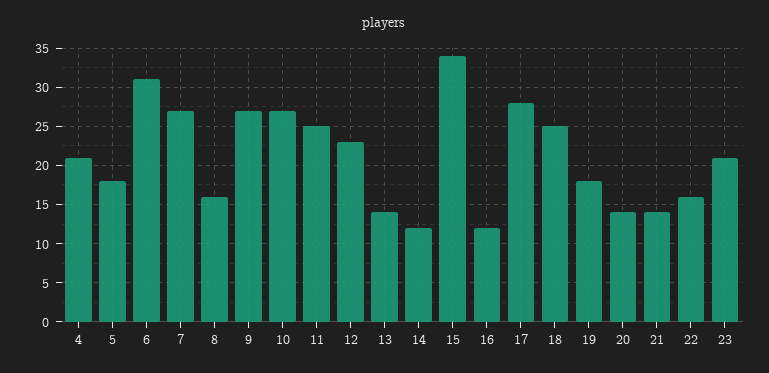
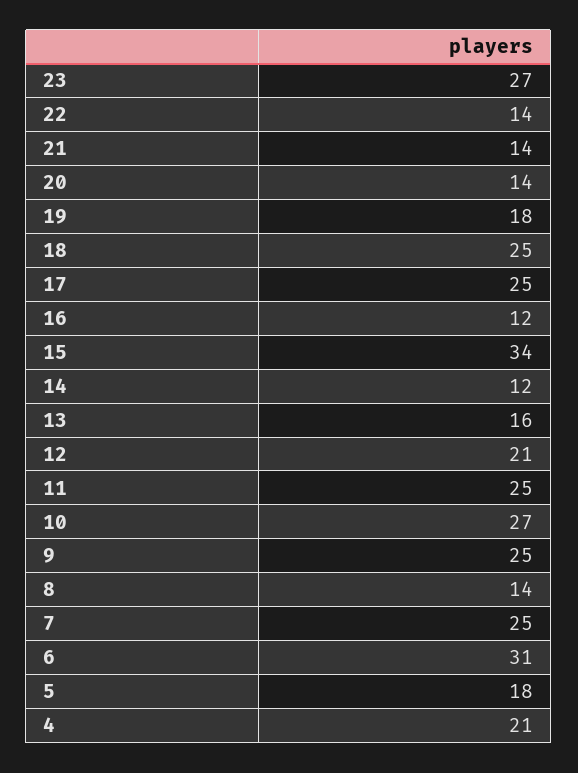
7: 27 -> 25
8: 16 -> 14
9: 27 -> 25
12: 23 -> 21
13: 14 -> 16
17: 28 -> 25
22: 16 -> 14
23: 21 -> 27

